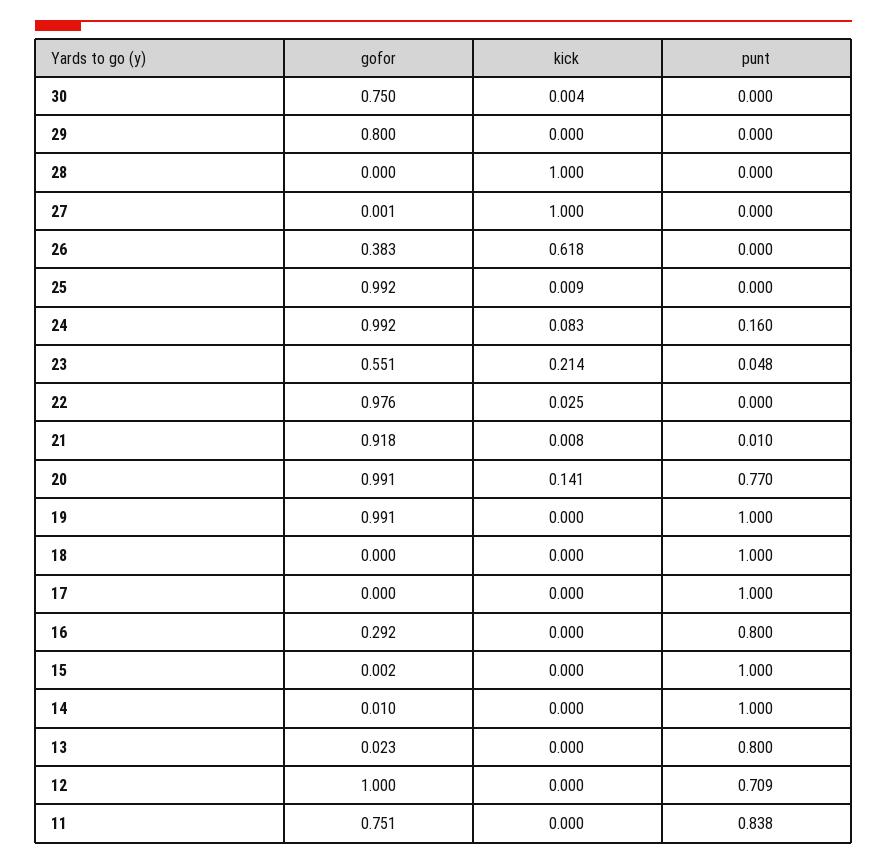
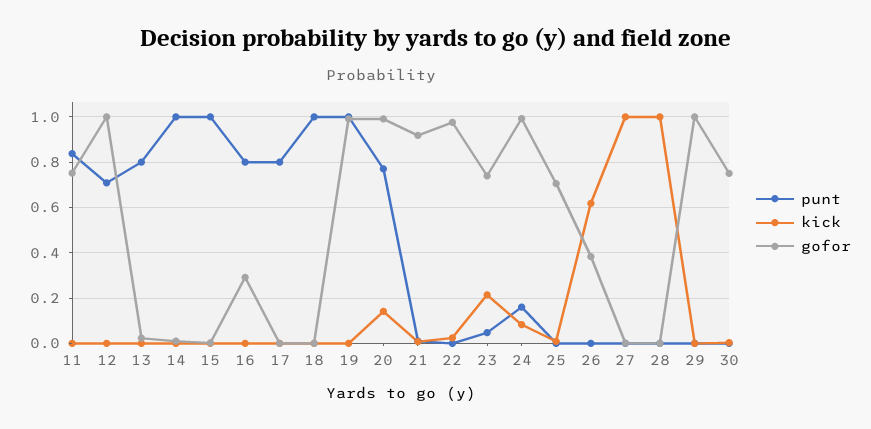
gofor, 29: 0.8 -> 1
gofor, 25: 0.992 -> 0.7
gofor, 23: 0.551 -> 0.75
punt, 17: 1 -> 0.8

